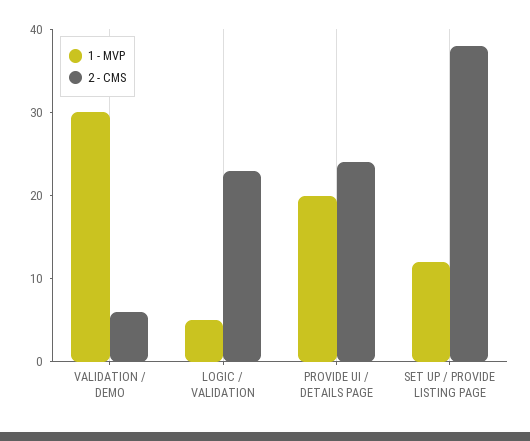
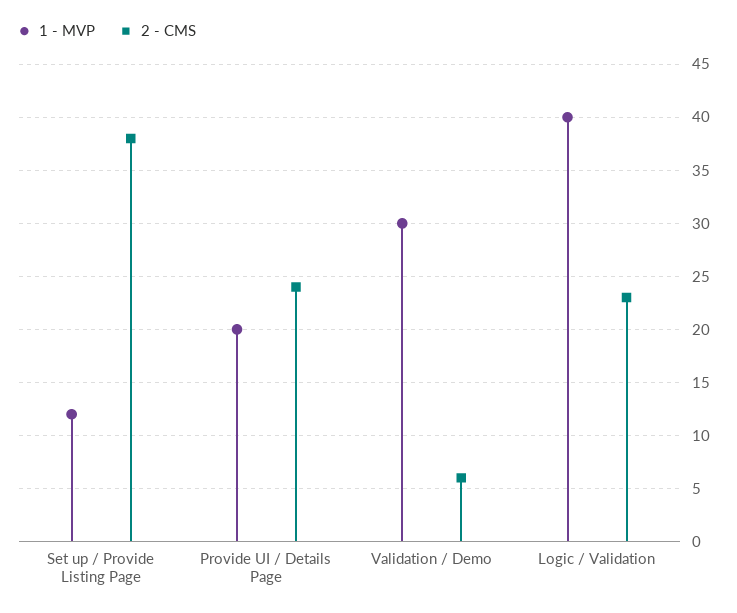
1 - MVP, LOGIC / VALIDATION: 5 -> 40

